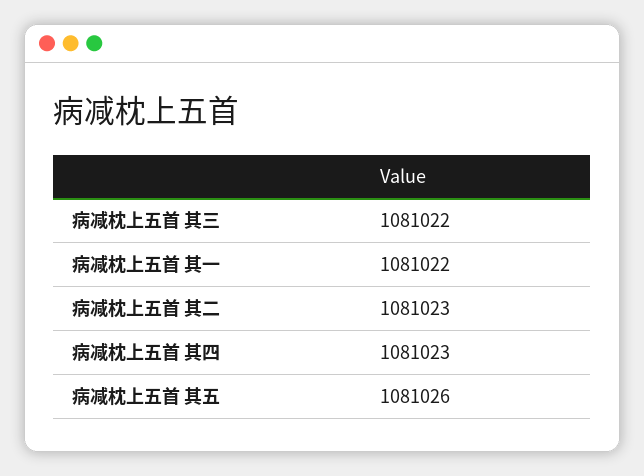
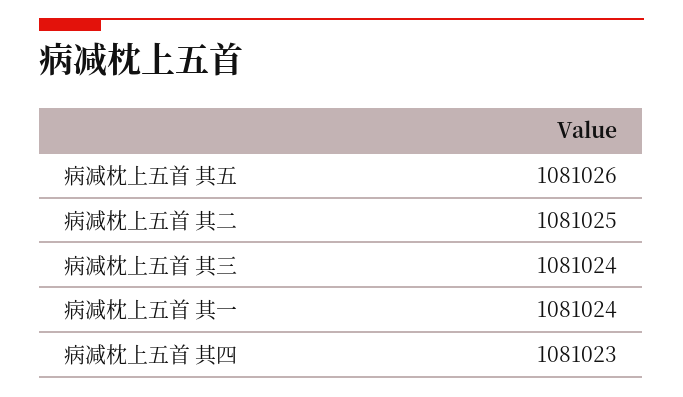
病减枕上五首 其三: 1081022 -> 1081024
病减枕上五首 其一: 1081022 -> 1081024
病减枕上五首 其二: 1081023 -> 1081025

